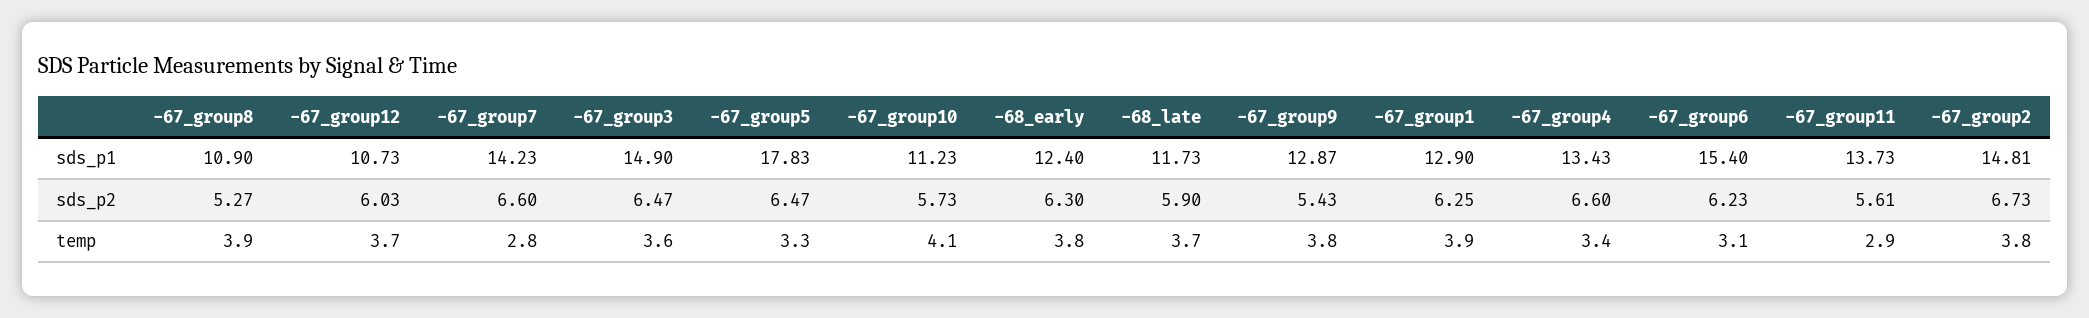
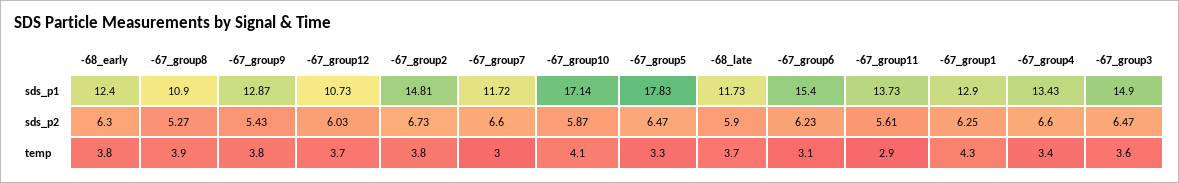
-67_group7, sds_p1: 14.23 -> 11.72
-67_group10, sds_p1: 11.23 -> 17.14
-67_group10, sds_p2: 5.73 -> 5.87
-67_group7, temp: 2.8 -> 3
-67_group1, temp: 3.9 -> 4.3

